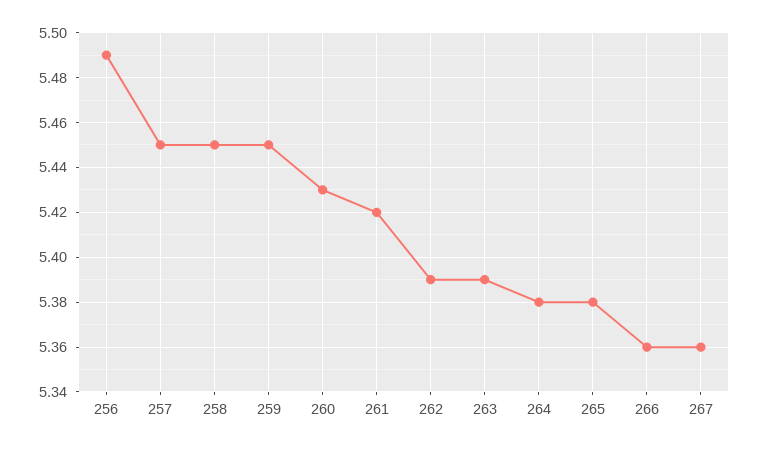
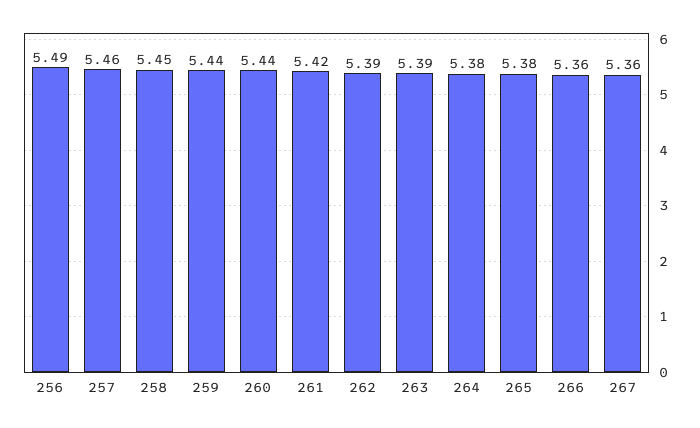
257: 5.45 -> 5.46
259: 5.45 -> 5.44
260: 5.43 -> 5.44

